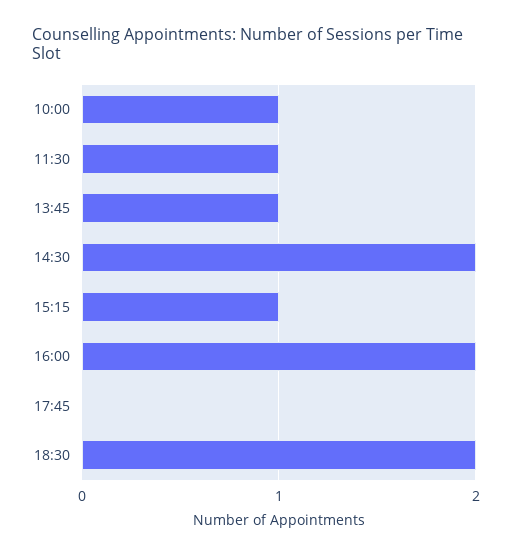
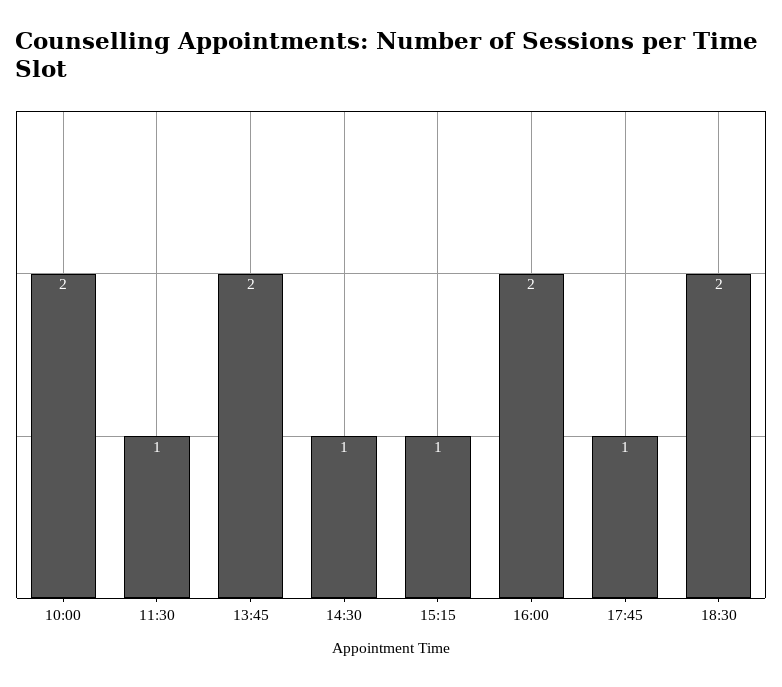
10:00: 1 -> 2
13:45: 1 -> 2
14:30: 2 -> 1
17:45: 0 -> 1

